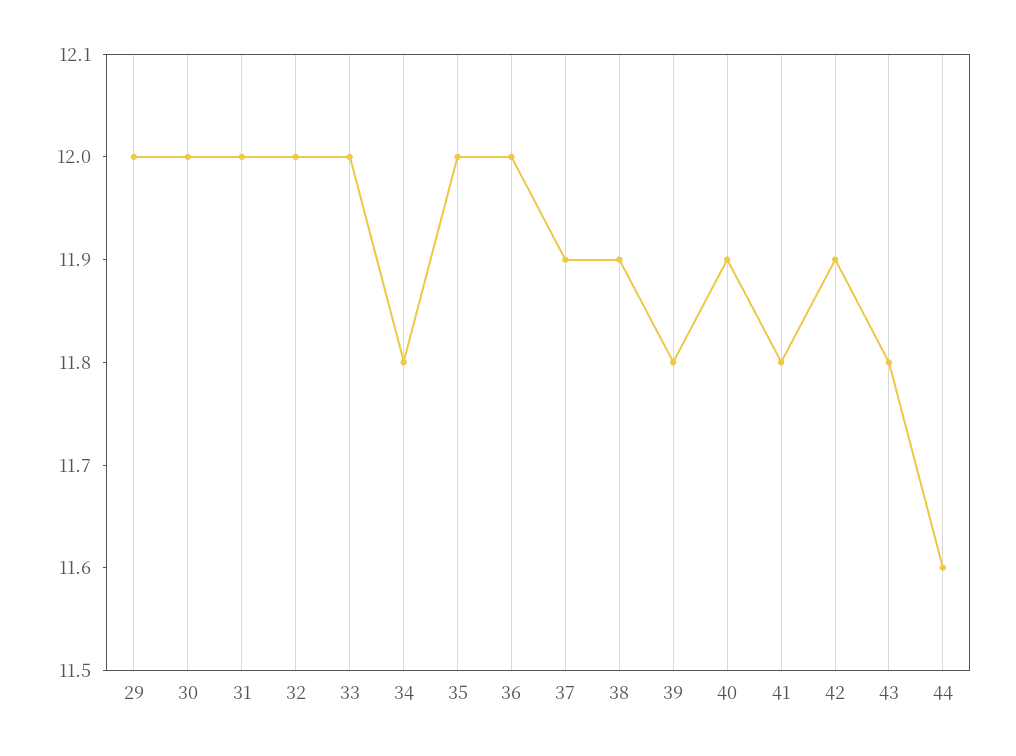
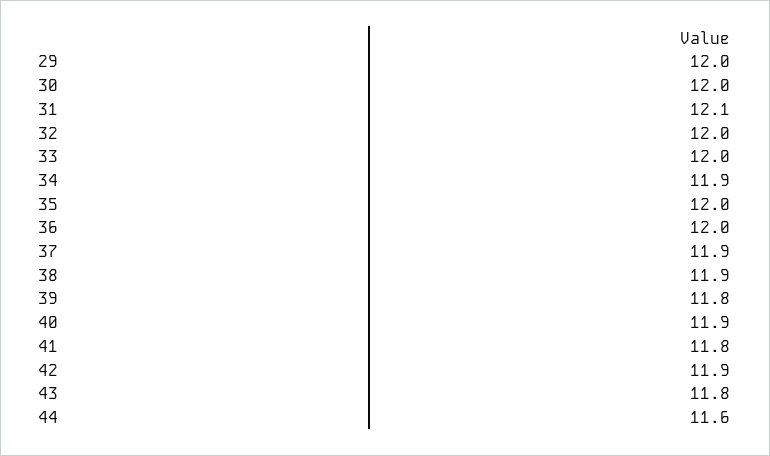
31: 12 -> 12.1
34: 11.8 -> 11.9

